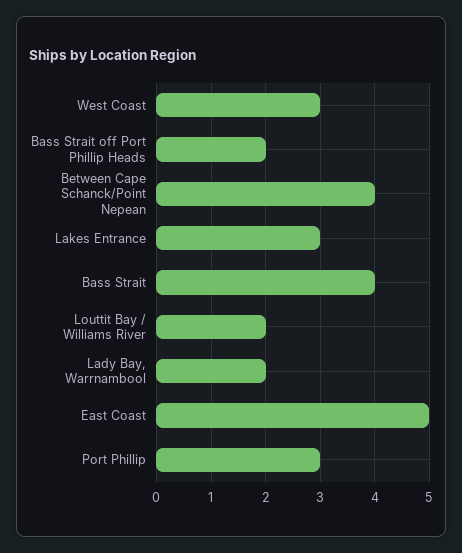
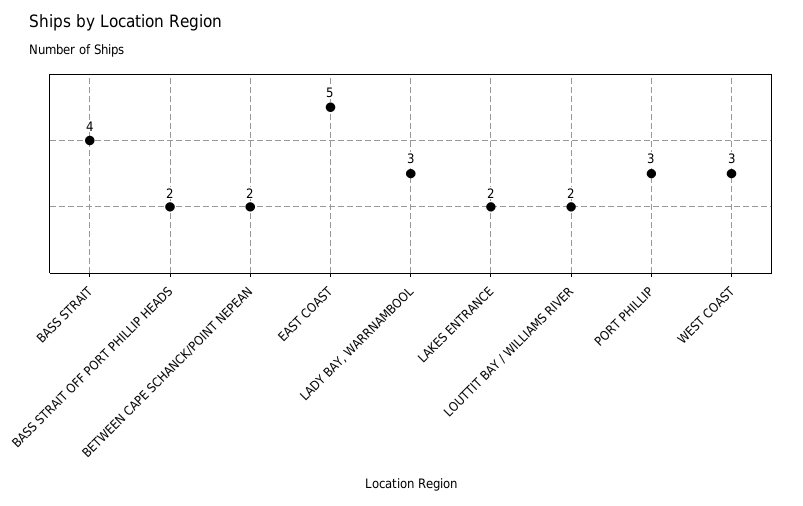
Between Cape Schanck/Point Nepean: 4 -> 2
Lakes Entrance: 3 -> 2
Lady Bay, Warrnambool: 2 -> 3

